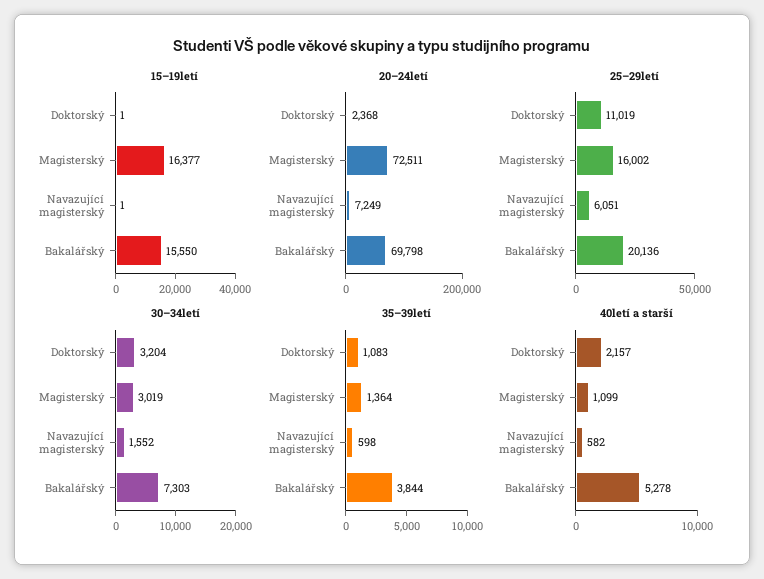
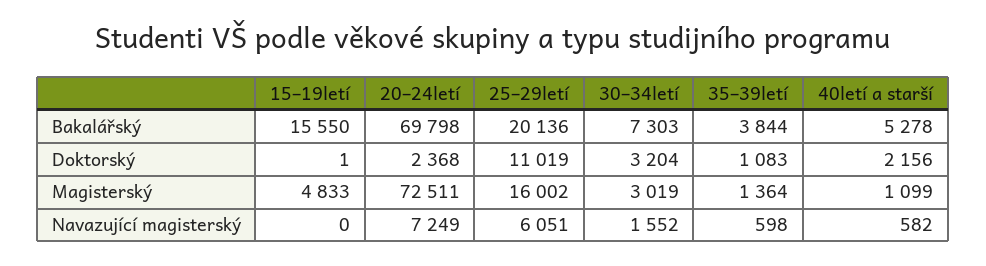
15–19letí, Magisterský: 16377 -> 4833
15–19letí, Navazující magisterský: 1 -> 0
40letí a starší, Doktorský: 2157 -> 2156

